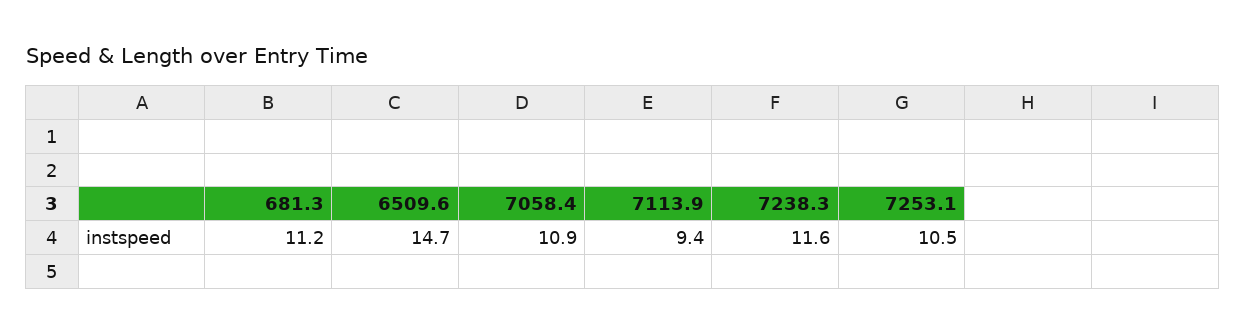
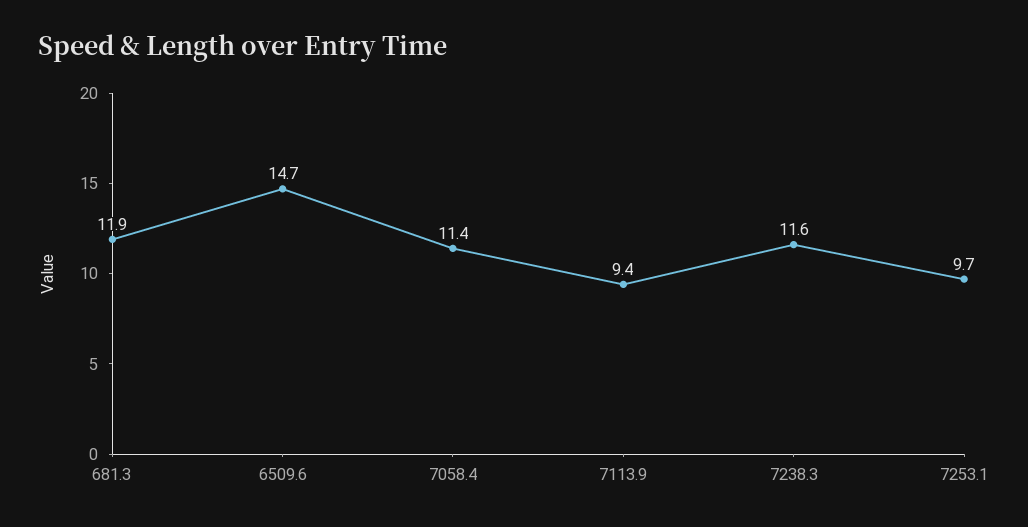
681.3: 11.2 -> 11.9
7058.4: 10.9 -> 11.4
7253.1: 10.5 -> 9.7

